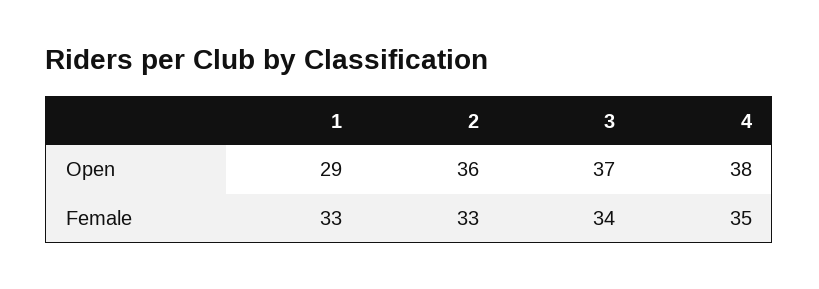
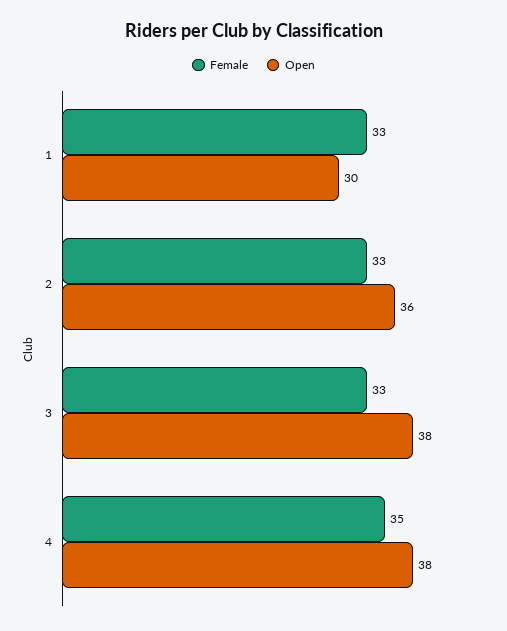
Open, 1: 29 -> 30
Open, 3: 37 -> 38
Female, 3: 34 -> 33

